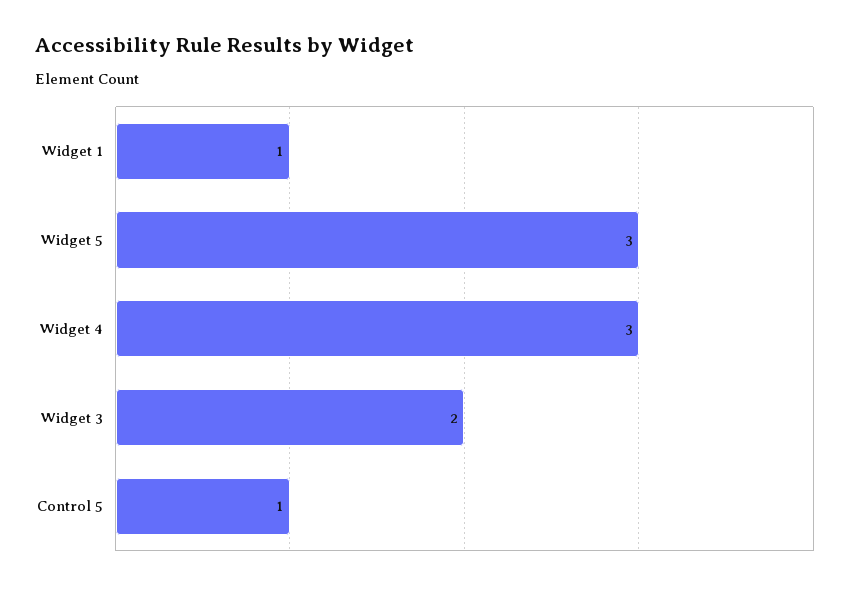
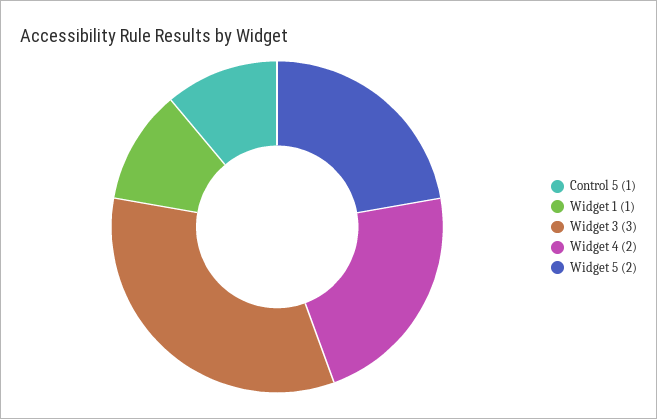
Widget 5: 3 -> 2
Widget 4: 3 -> 2
Widget 3: 2 -> 3

